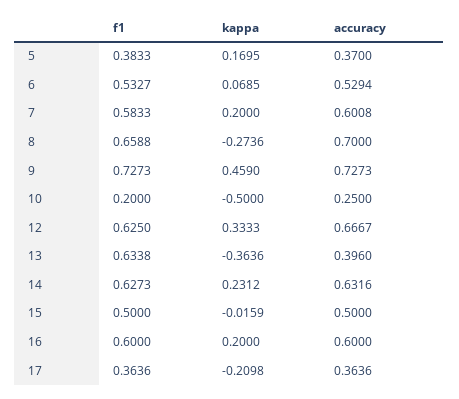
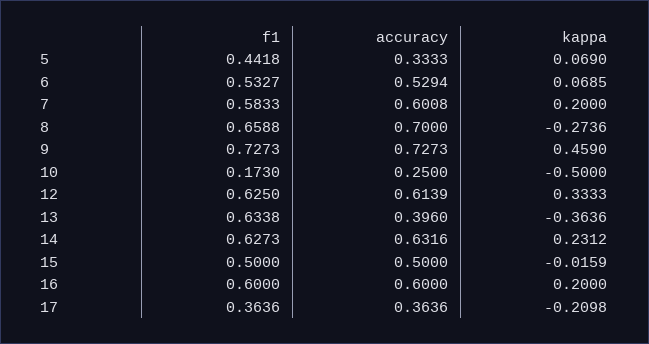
f1, 5: 0.3833 -> 0.4418
kappa, 5: 0.1695 -> 0.069
accuracy, 5: 0.37 -> 0.3333
f1, 10: 0.2 -> 0.173
accuracy, 12: 0.6667 -> 0.6139

